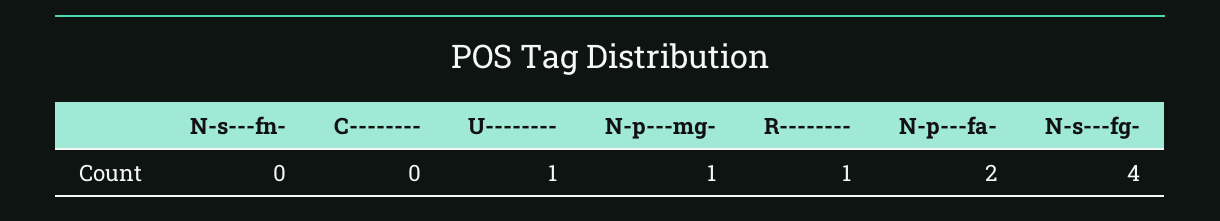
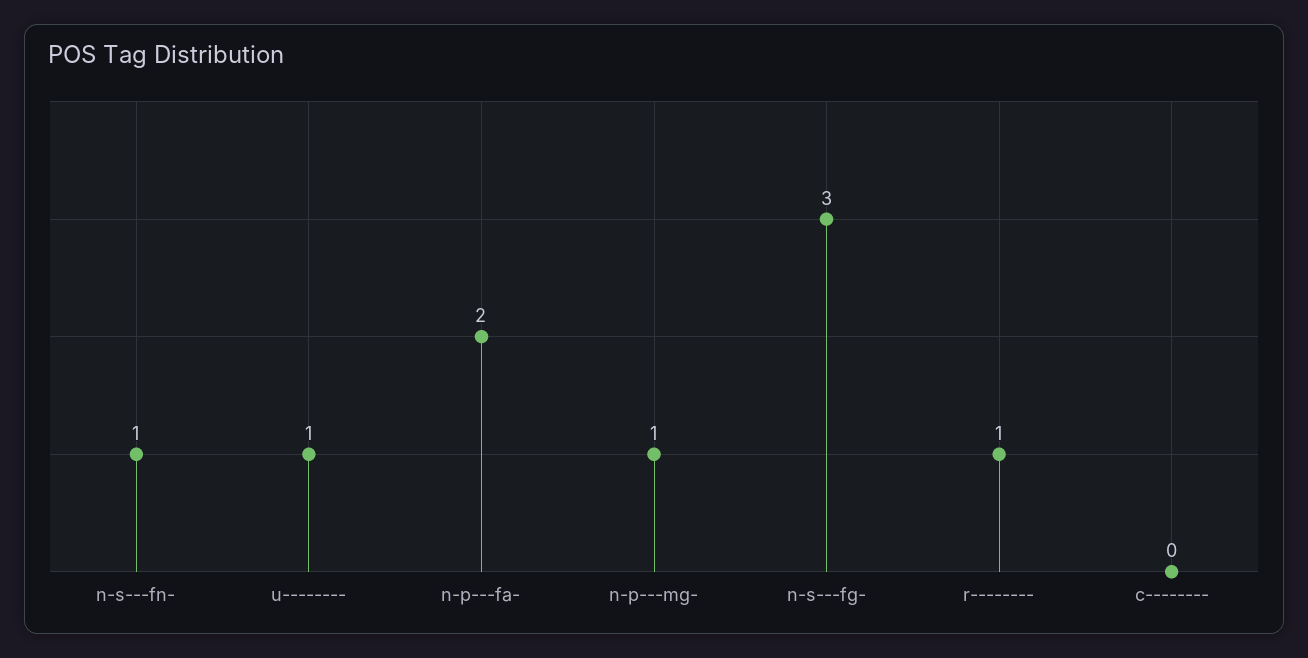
N-s---fn-: 0 -> 1
N-s---fg-: 4 -> 3

